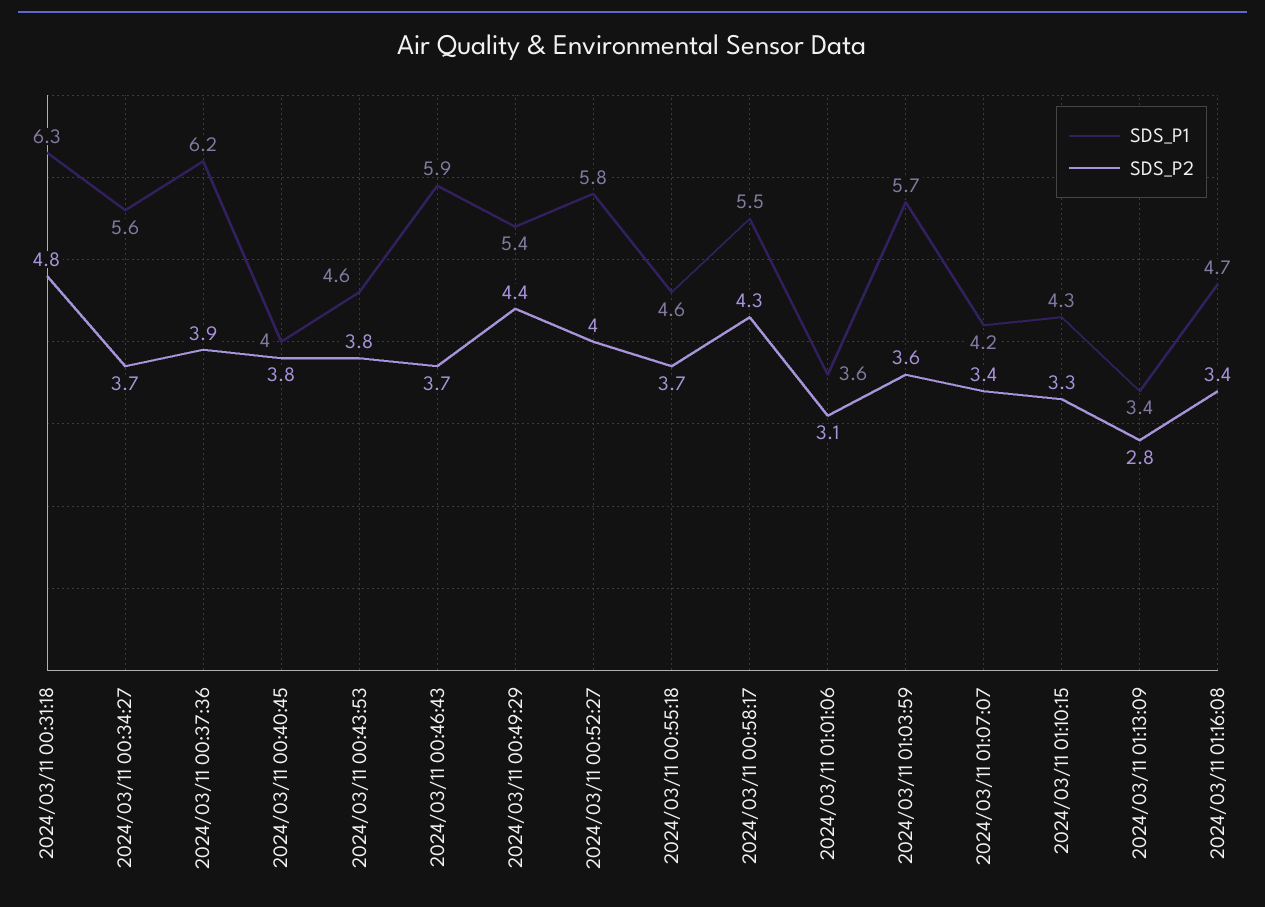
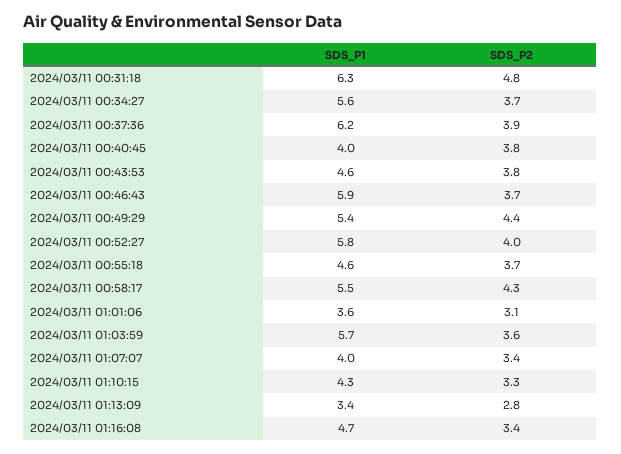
SDS_P1, 2024/03/11 01:07:07: 4.2 -> 4

